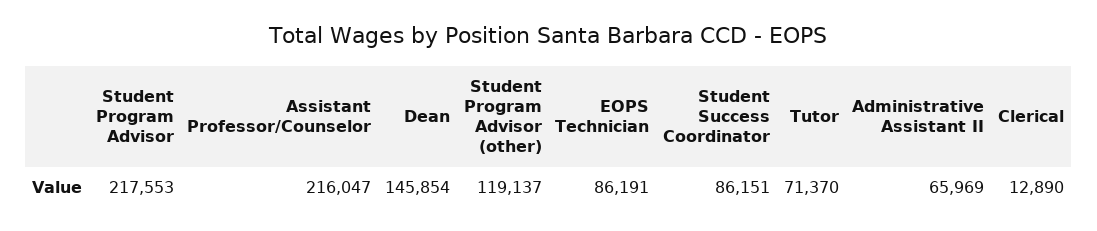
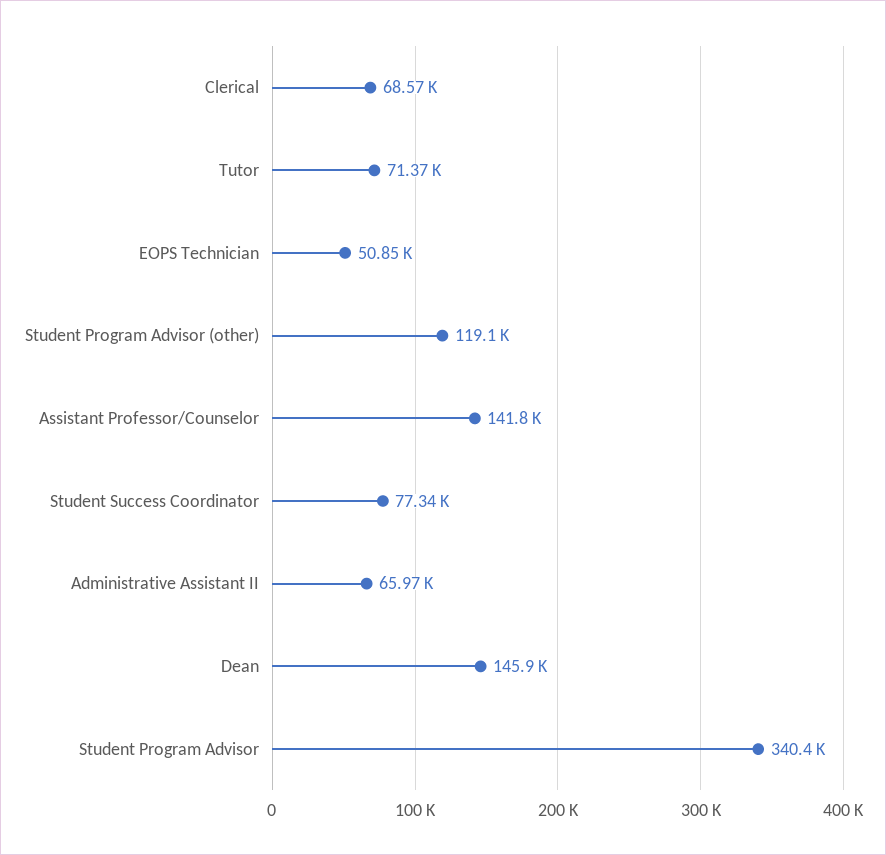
Student Program Advisor: 217553 -> 340400
Assistant Professor/Counselor: 216047 -> 141800
EOPS Technician: 86191 -> 50850
Student Success Coordinator: 86151 -> 77340
Clerical: 12890 -> 68570

